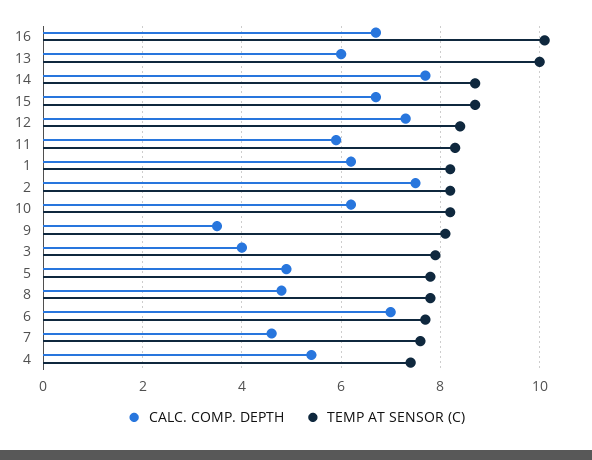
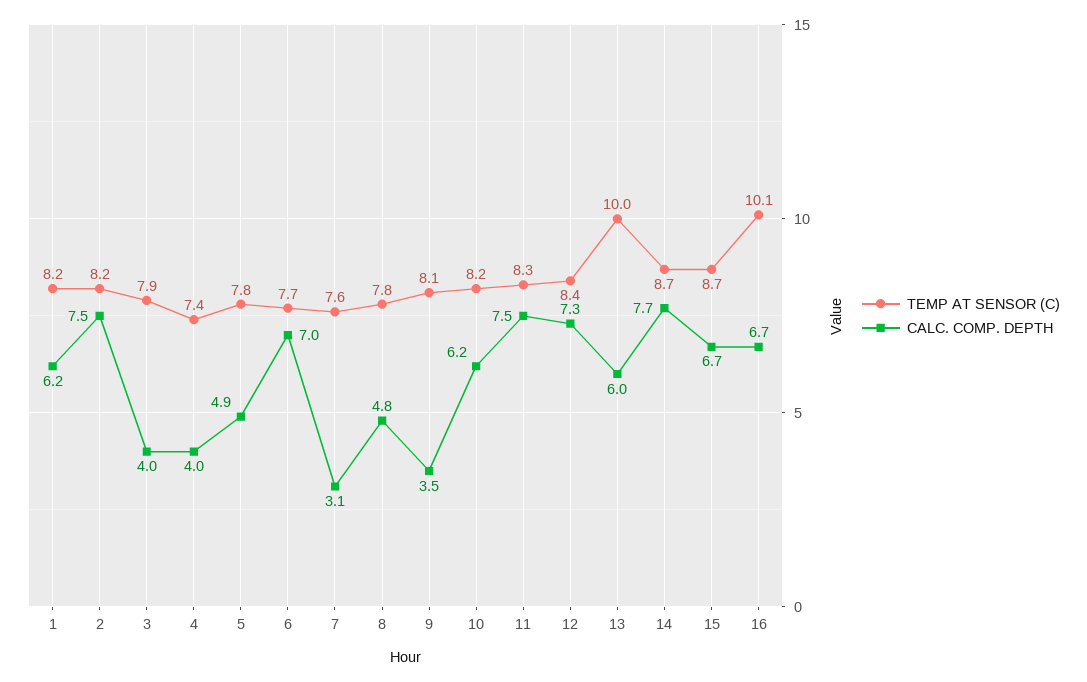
CALC. COMP. DEPTH, 11: 6 -> 7.5
CALC. COMP. DEPTH, 7: 4.5 -> 3.1
CALC. COMP. DEPTH, 4: 5.5 -> 4

